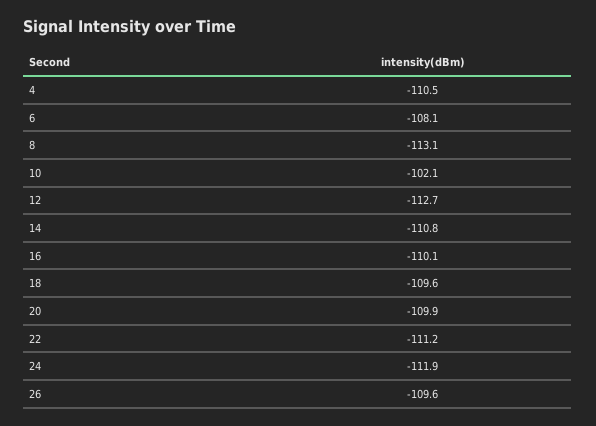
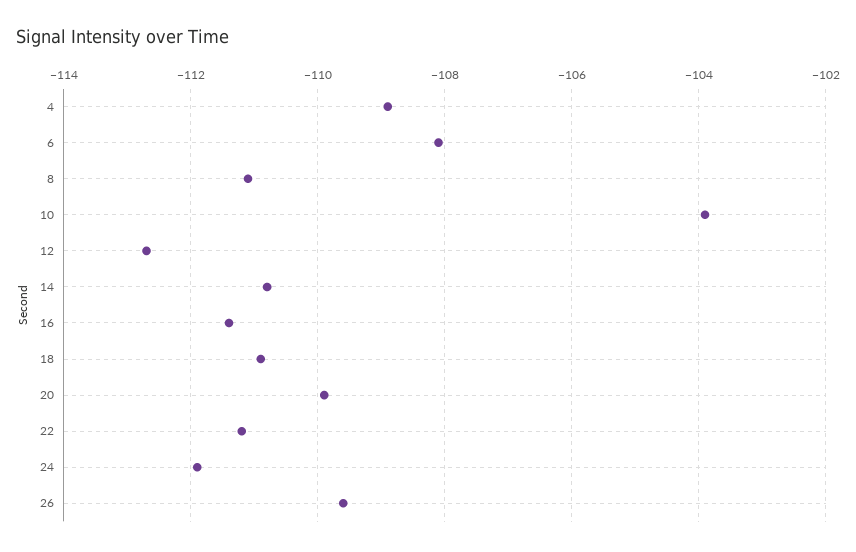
4: -110.5 -> -109
8: -113.1 -> -111
10: -102.1 -> -104
16: -110.1 -> -111.5
18: -109.6 -> -111

